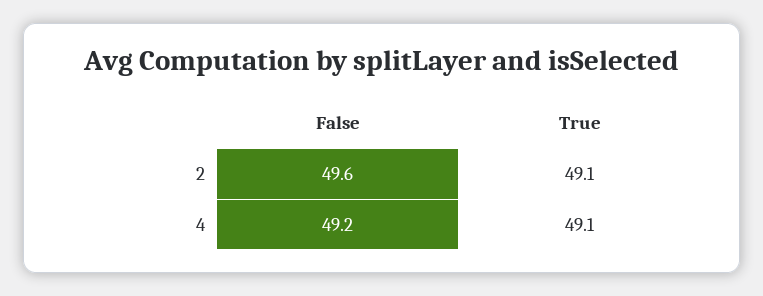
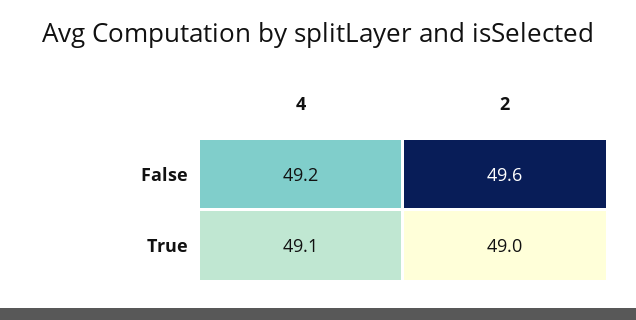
True, 2: 49.1 -> 49

